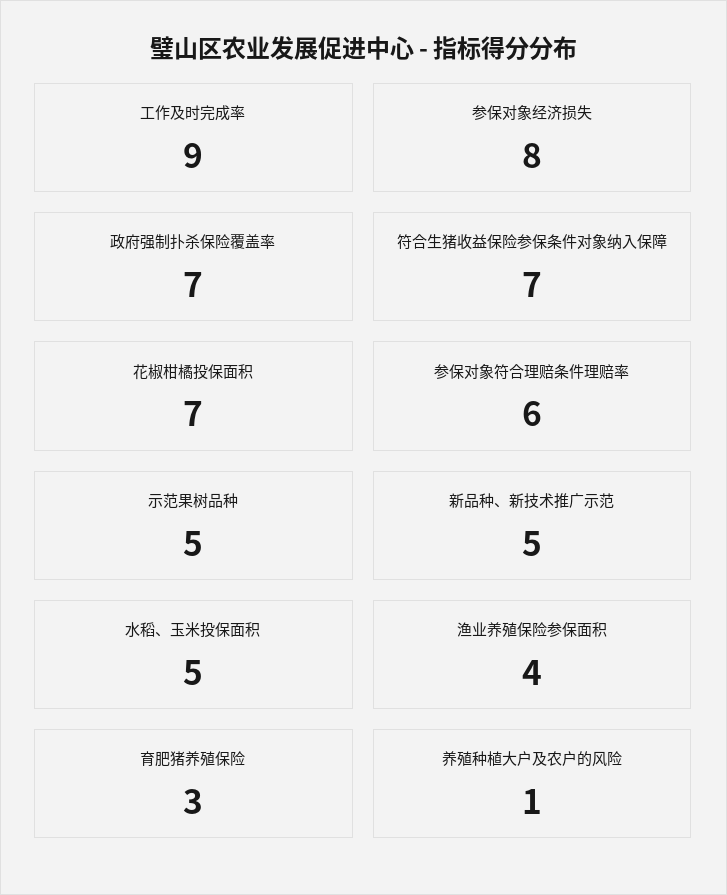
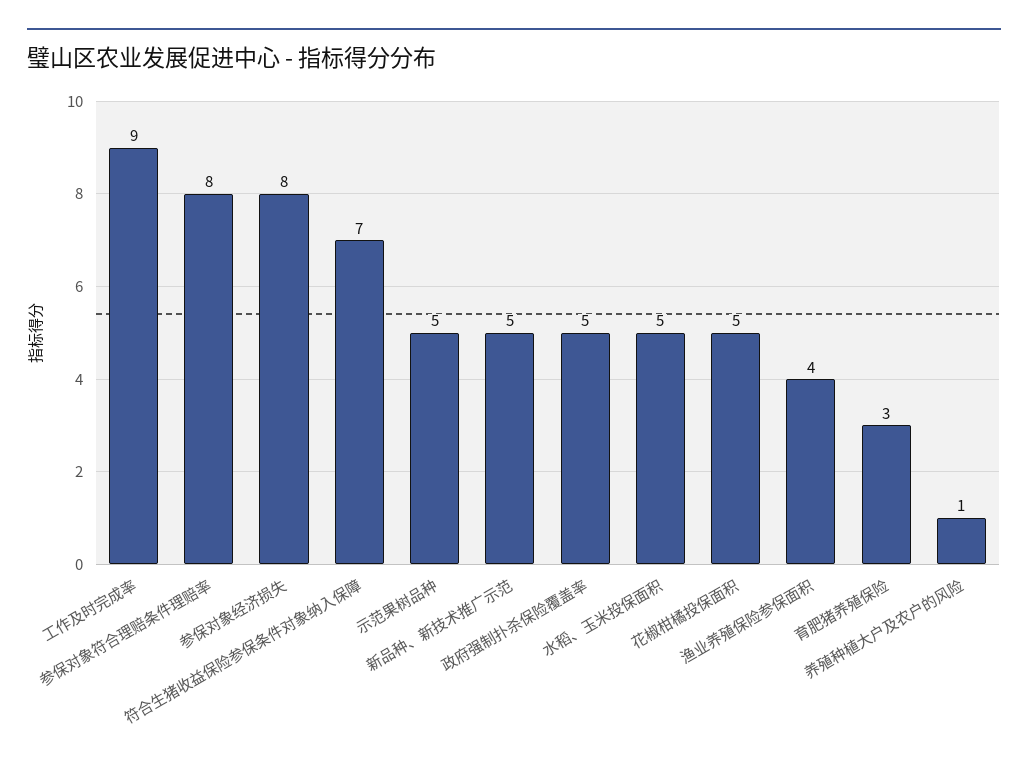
政府强制扑杀保险覆盖率: 7 -> 5
花椒柑橘投保面积: 7 -> 5
参保对象符合理赔条件理赔率: 6 -> 8

